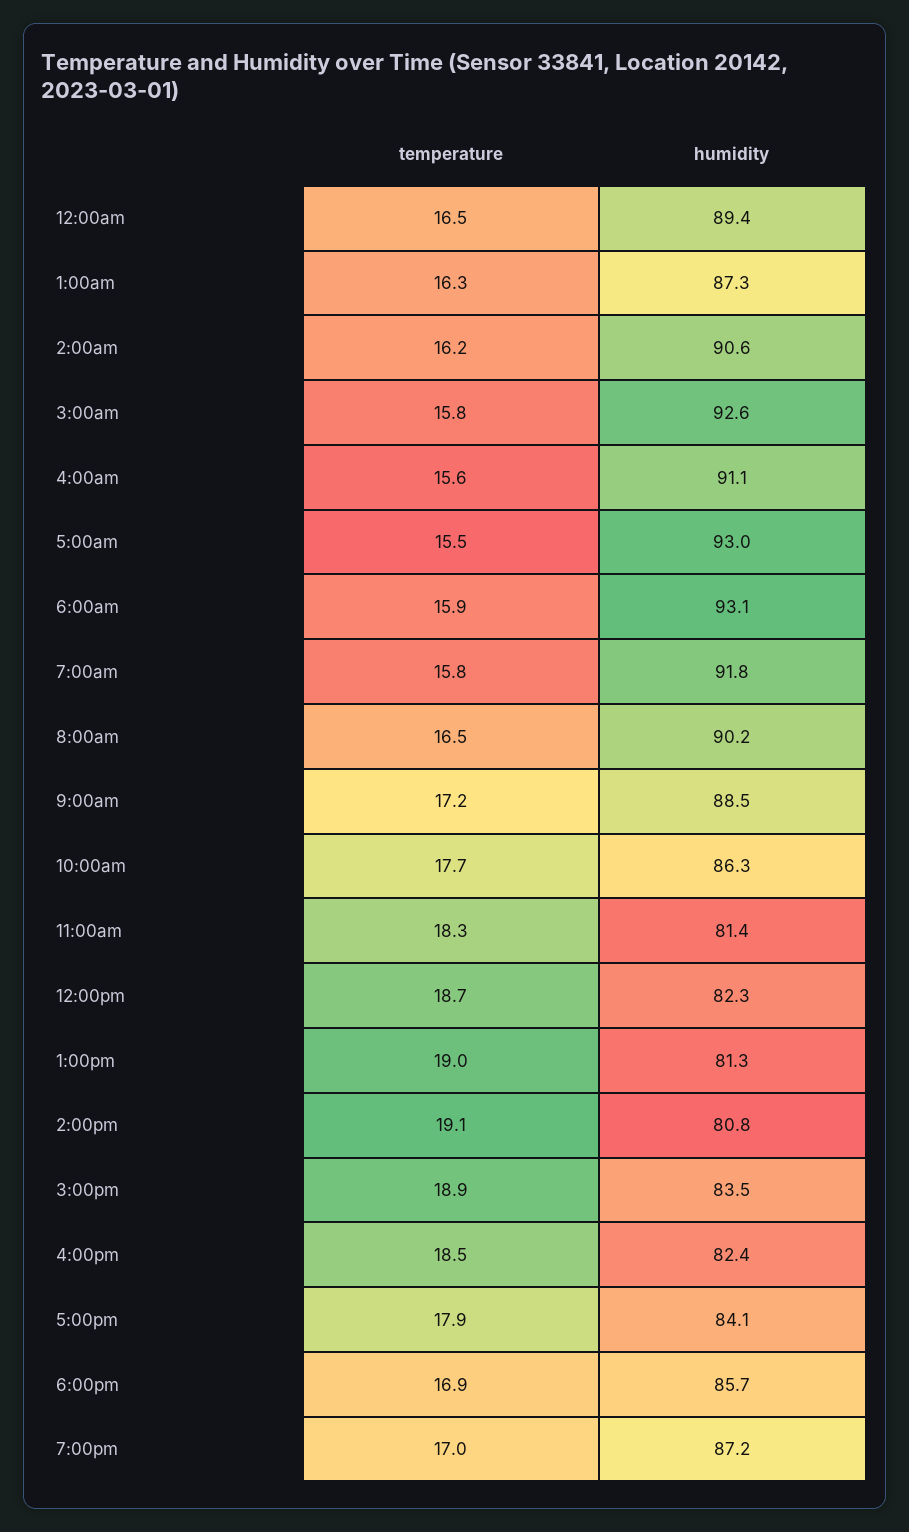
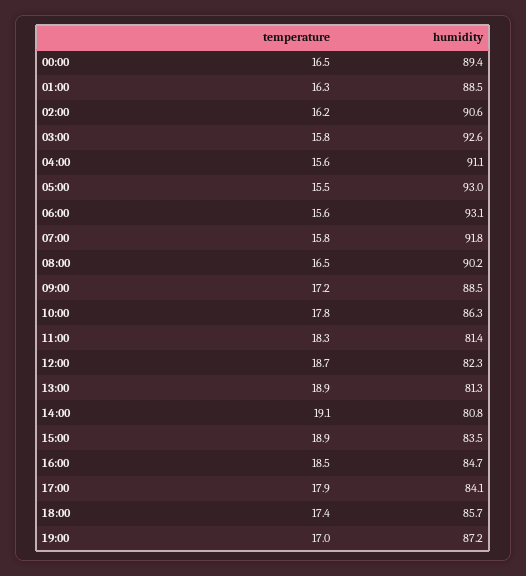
humidity, 1:00am: 87.3 -> 88.5
temperature, 6:00am: 15.9 -> 15.6
temperature, 10:00am: 17.7 -> 17.8
temperature, 1:00pm: 19 -> 18.9
humidity, 4:00pm: 82.4 -> 84.7
temperature, 6:00pm: 16.9 -> 17.4

